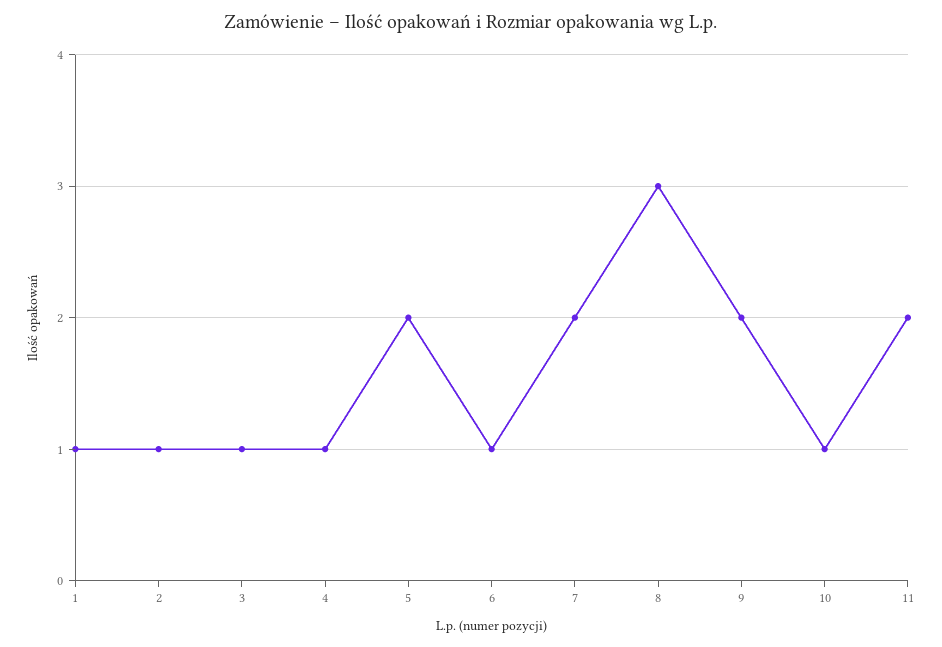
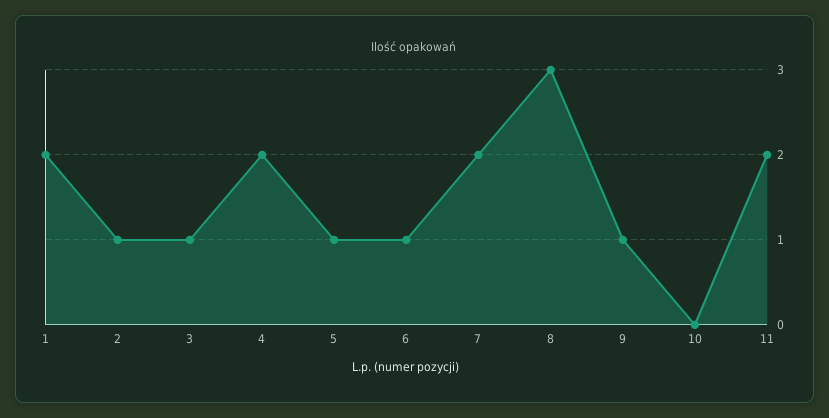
1: 1 -> 2
4: 1 -> 2
5: 2 -> 1
9: 2 -> 1
10: 1 -> 0

